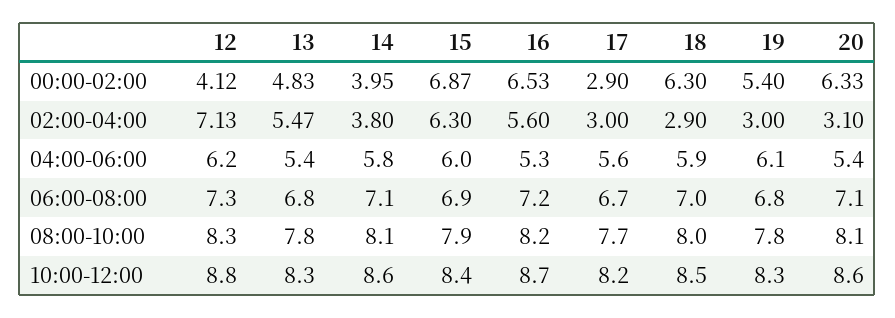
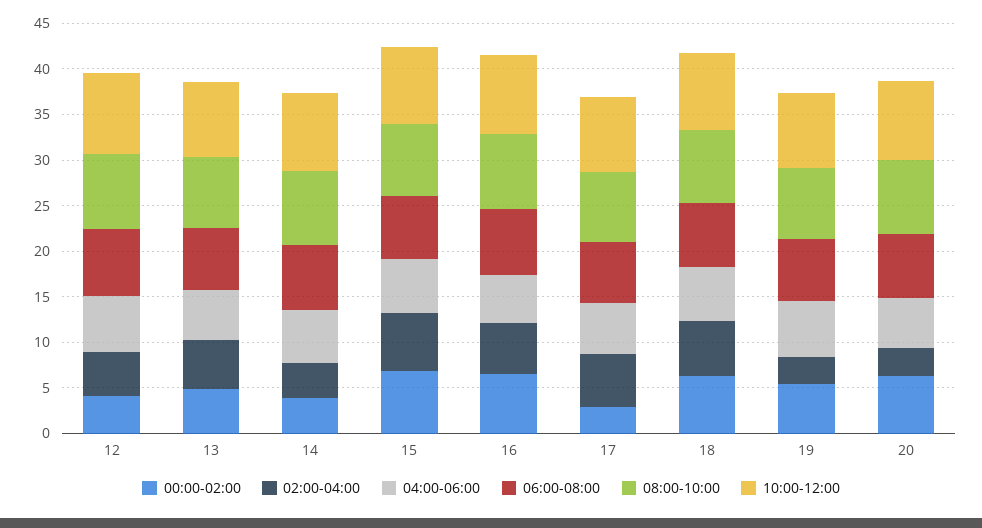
02:00-04:00, 12: 7.13 -> 5
02:00-04:00, 17: 3 -> 6
02:00-04:00, 18: 2.9 -> 6

